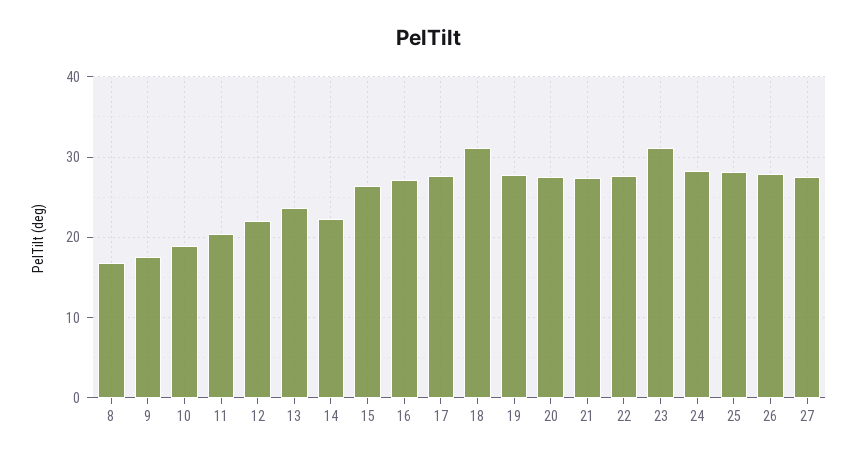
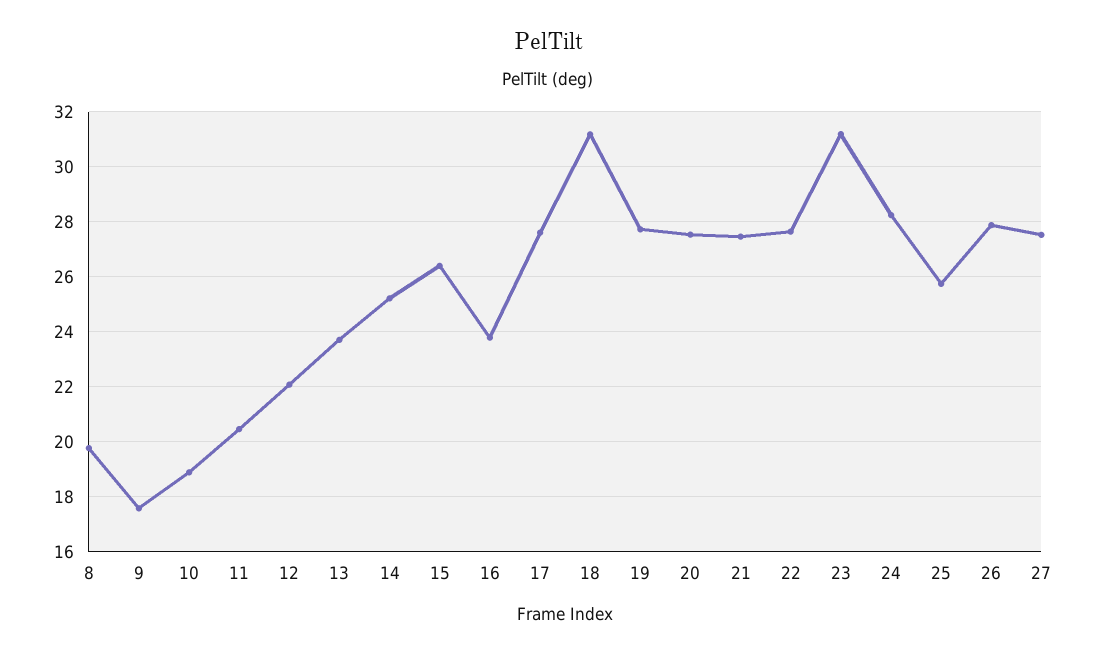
8: 17 -> 19.75
14: 22 -> 25.25
16: 27 -> 23.75
25: 28 -> 25.75

